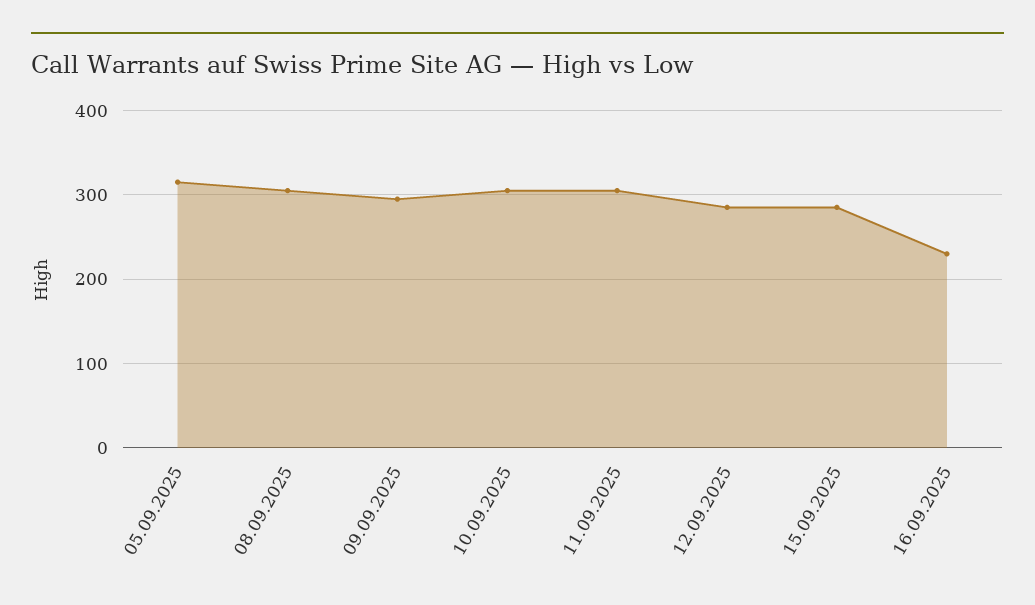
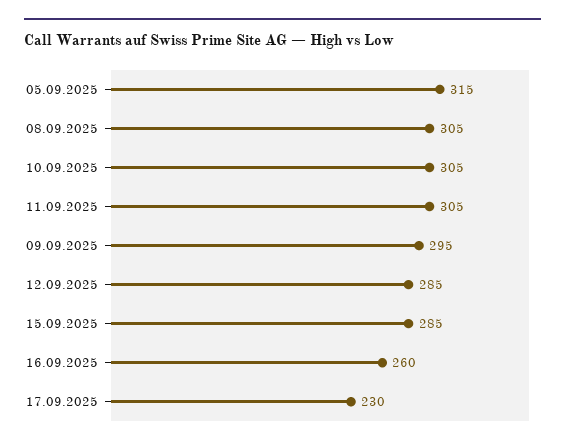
16.09.2025: 230 -> 260
17.09.2025: none -> 230

